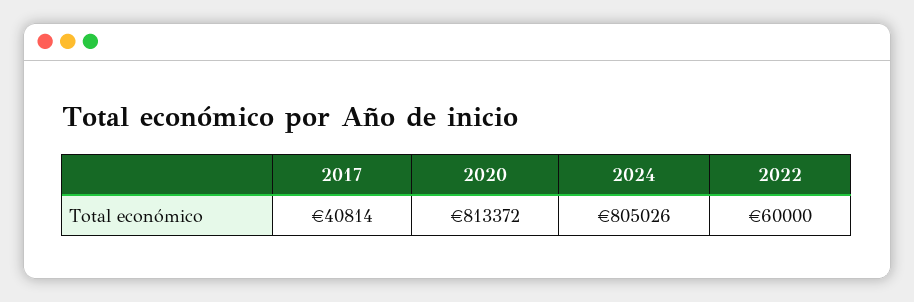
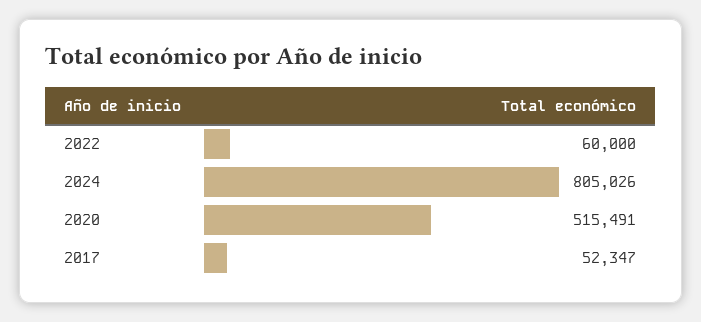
2017: 40814 -> 52347
2020: 813372 -> 515491

